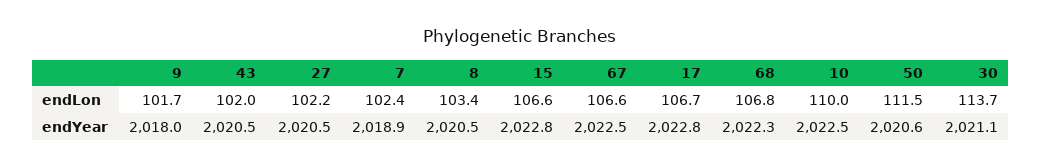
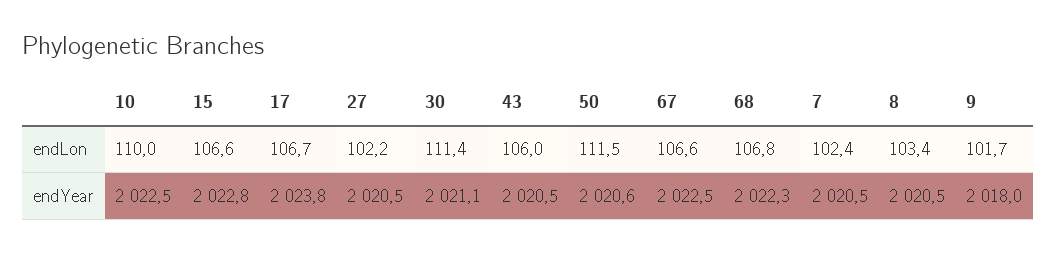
43, endLon: 102 -> 106
30, endLon: 113.7 -> 111.4
7, endYear: 2018.9 -> 2020.5
17, endYear: 2022.8 -> 2023.8

